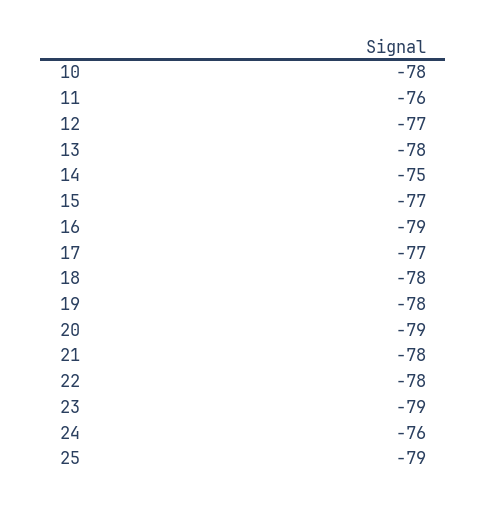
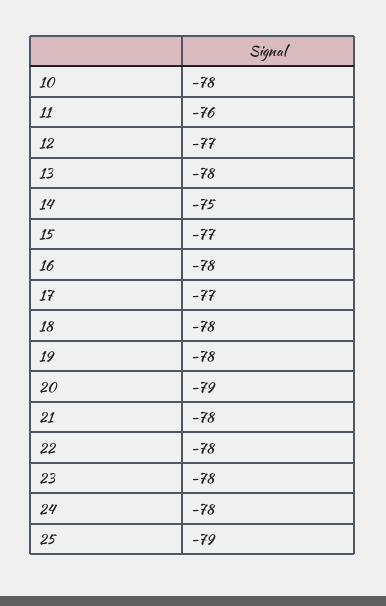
16: -79 -> -78
23: -79 -> -78
24: -76 -> -78

